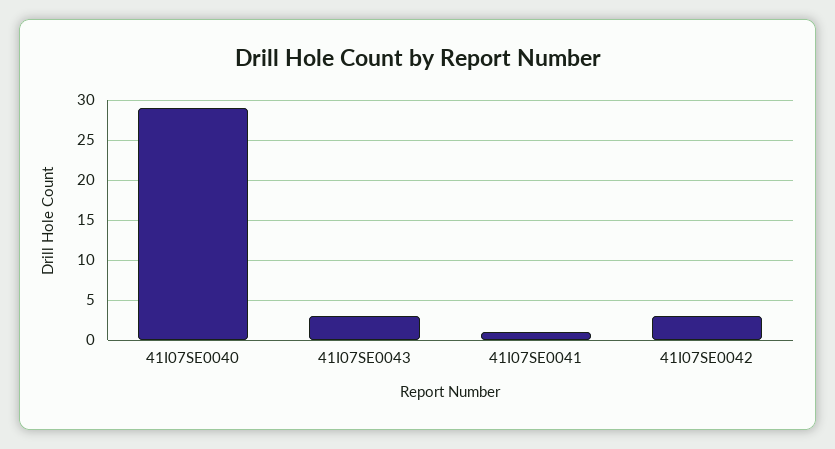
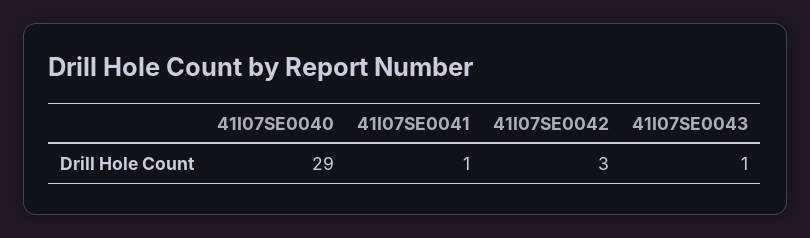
41I07SE0043: 3 -> 1

